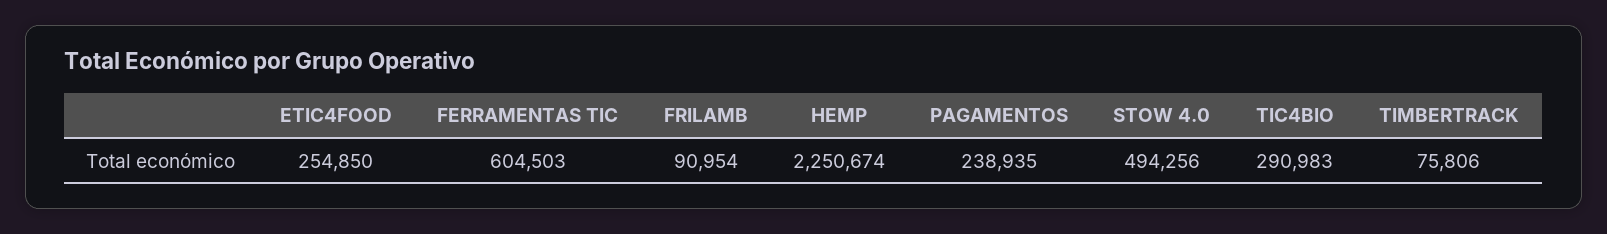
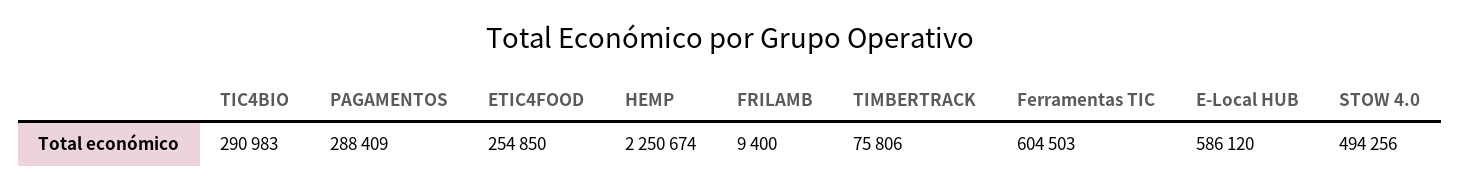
FRILAMB: 90954 -> 9400
PAGAMENTOS: 238935 -> 288409
E-Local HUB: none -> 586120

